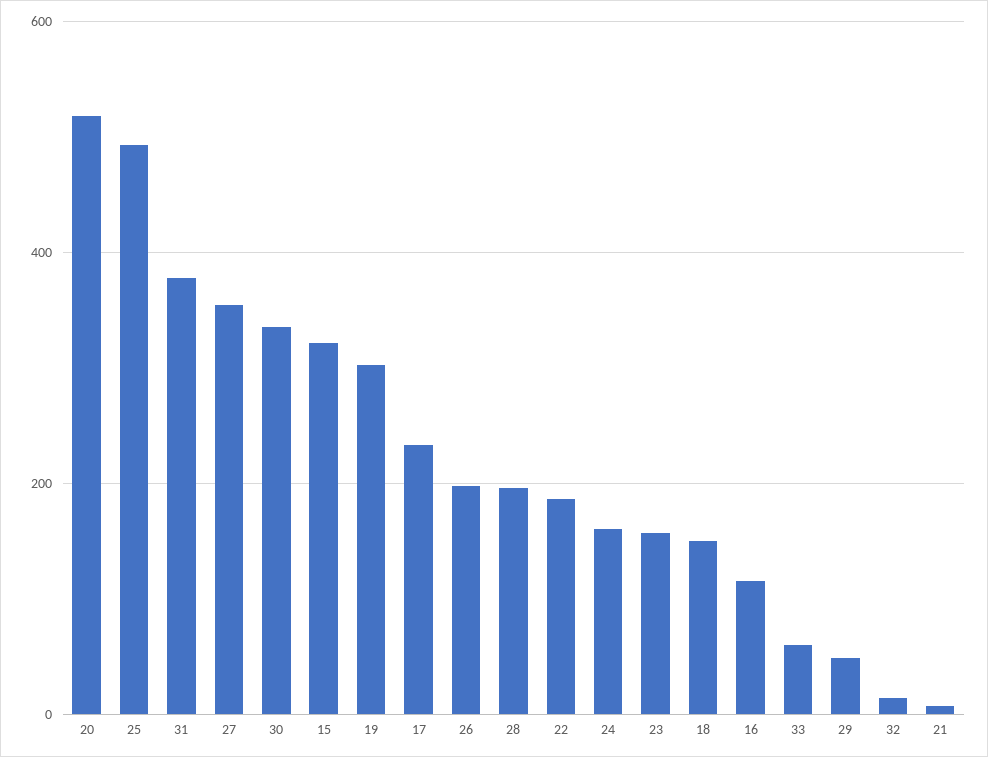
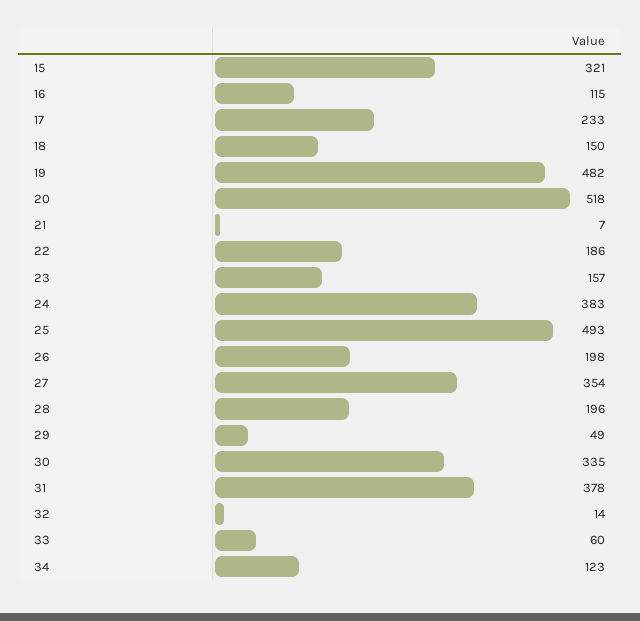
19: 300 -> 482
24: 160 -> 383
34: none -> 123

